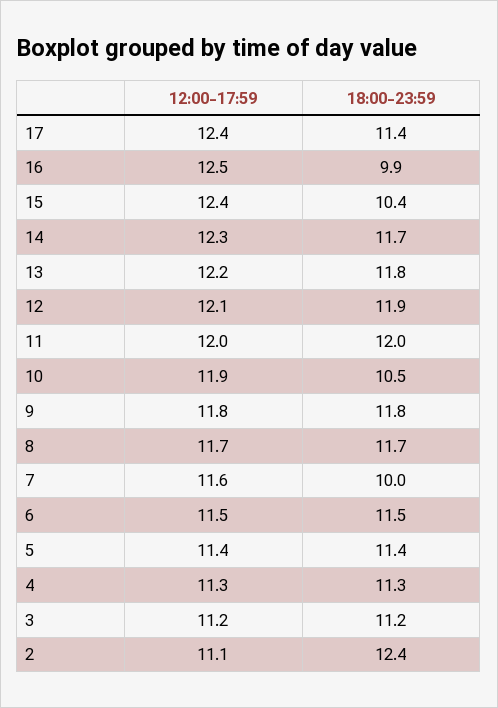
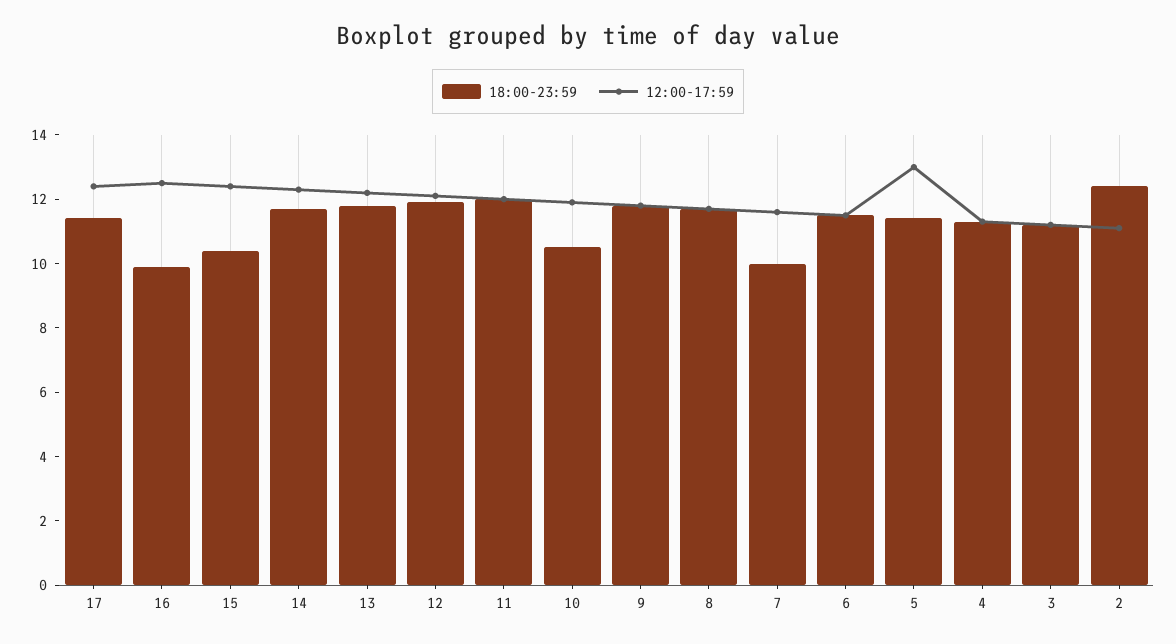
12:00-17:59, 5: 11.4 -> 13

